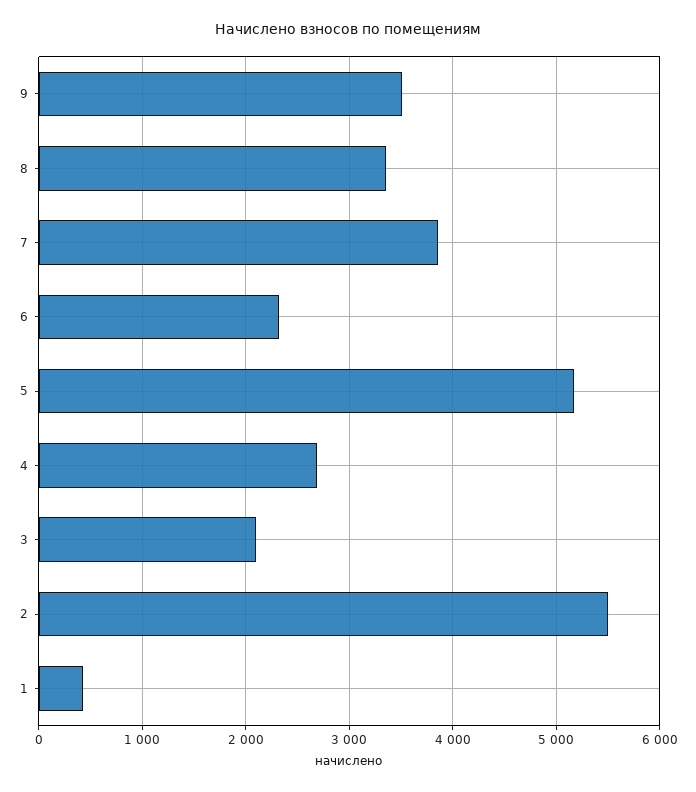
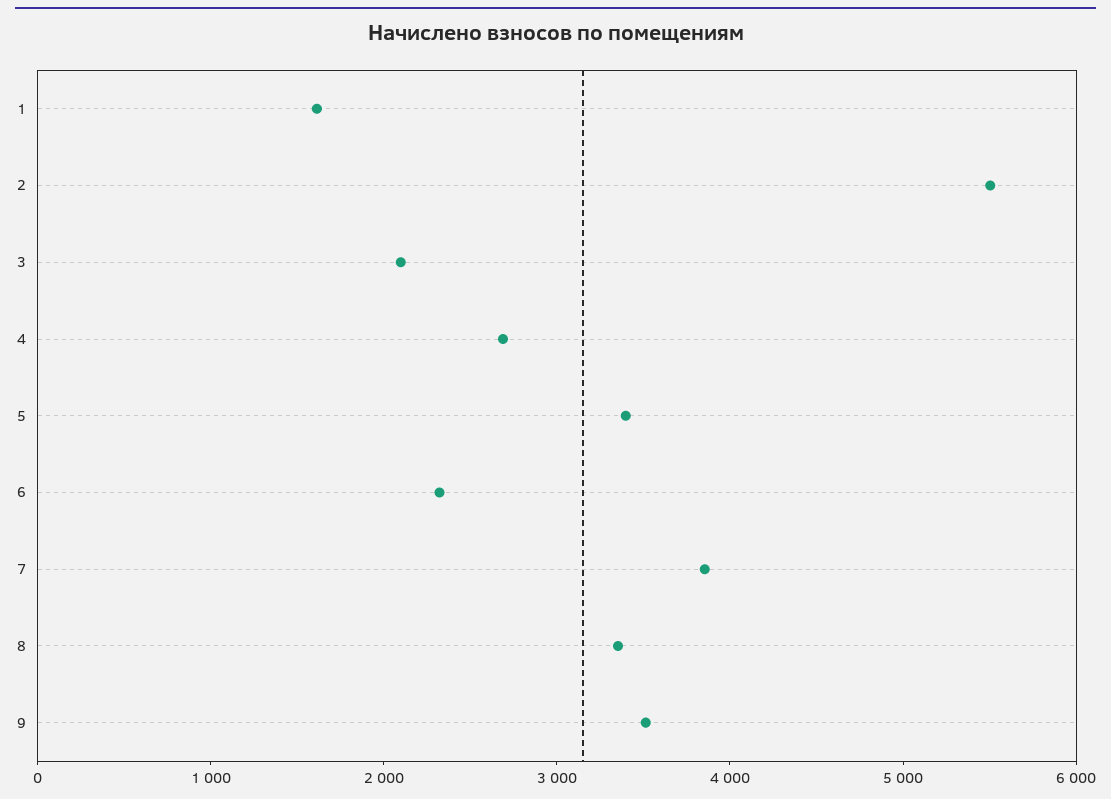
5: 5200 -> 3400
1: 400 -> 1600

